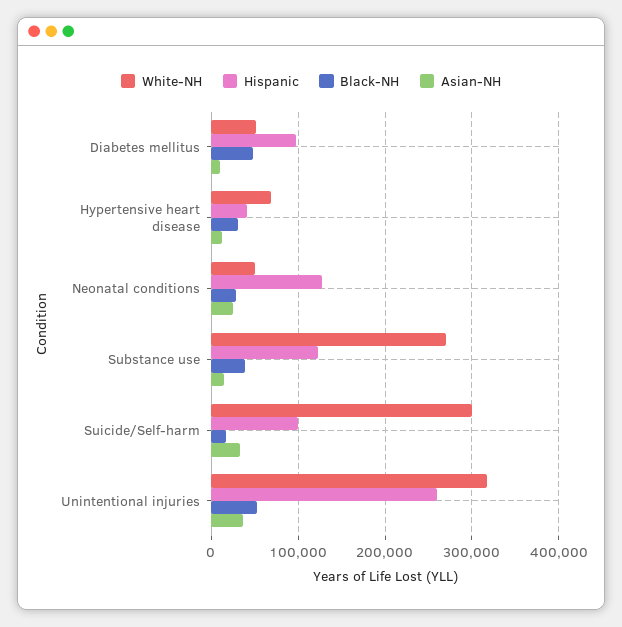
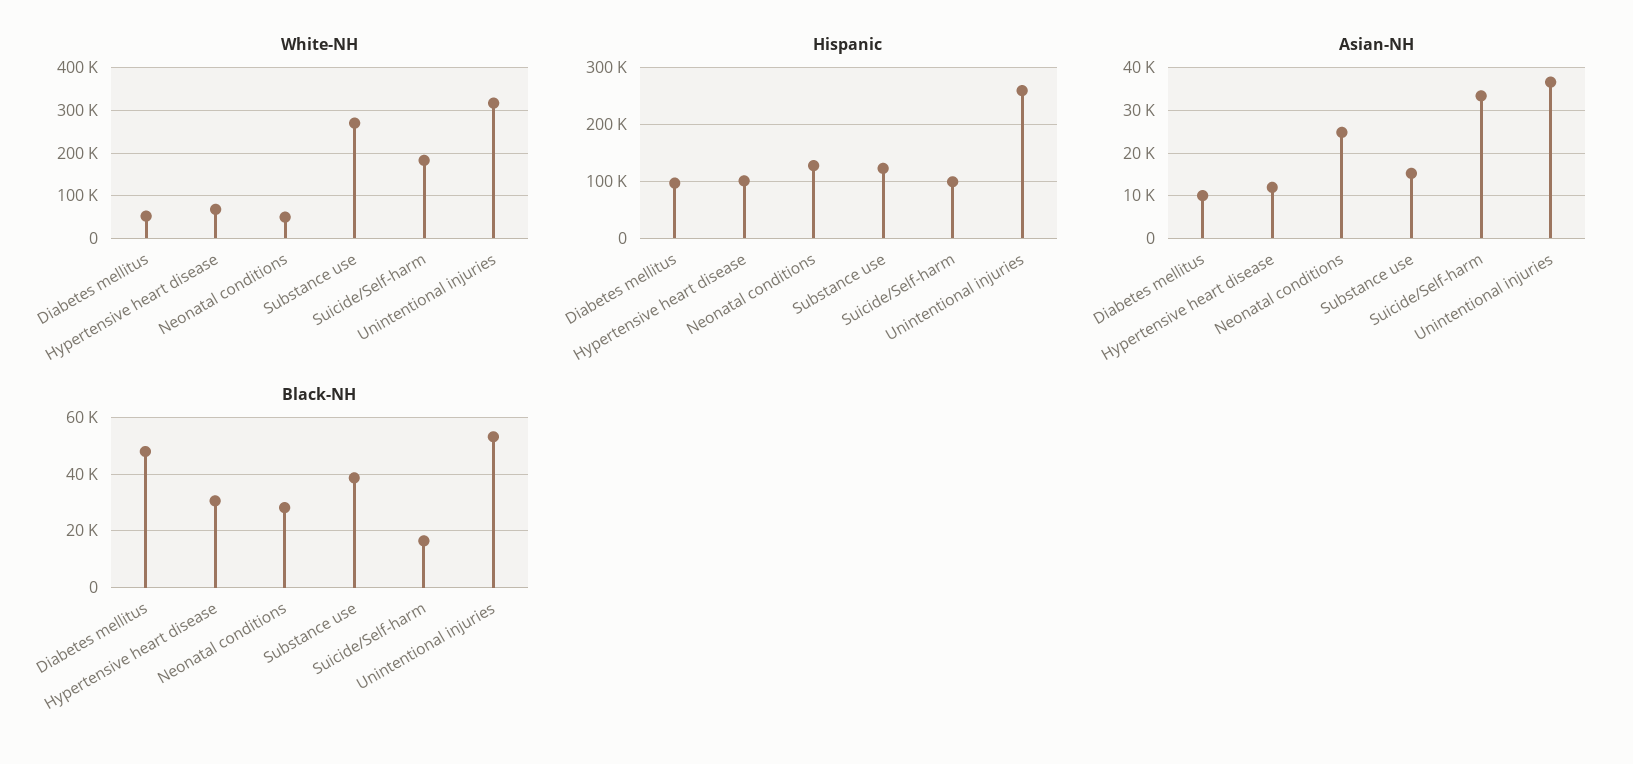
Hispanic, Hypertensive heart disease: 40000 -> 100000
White-NH, Suicide/Self-harm: 300000 -> 180000

